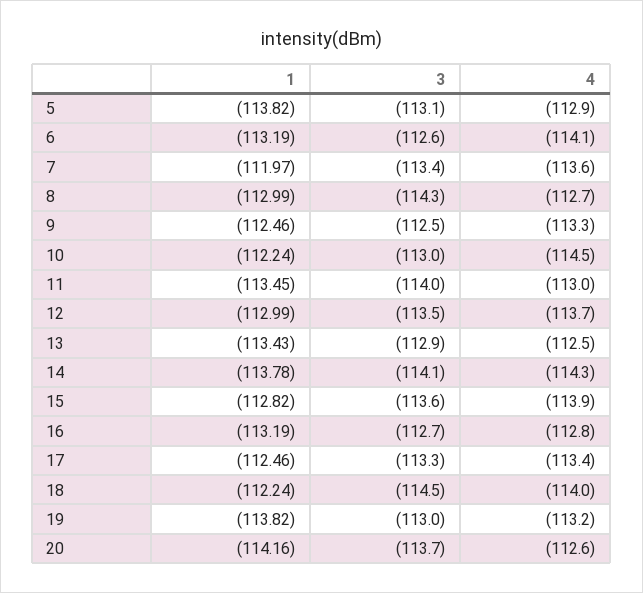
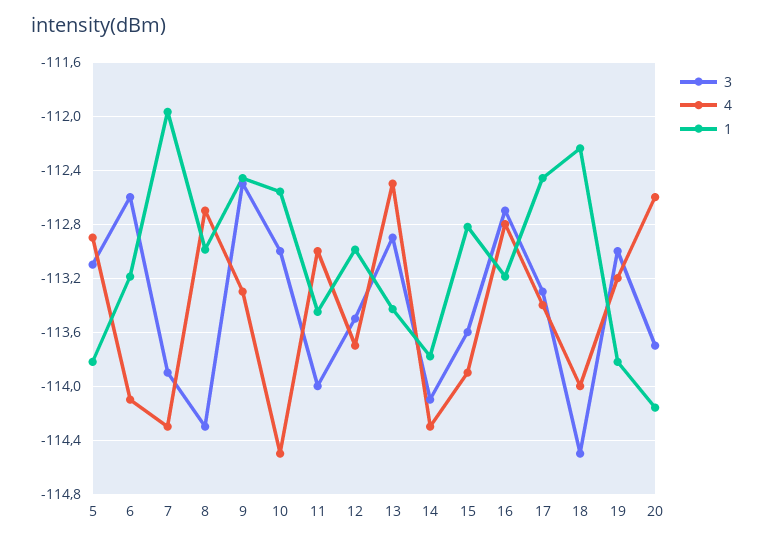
3, 7: -113.4 -> -113.9
4, 7: -113.6 -> -114.3
1, 10: -112.24 -> -112.55

